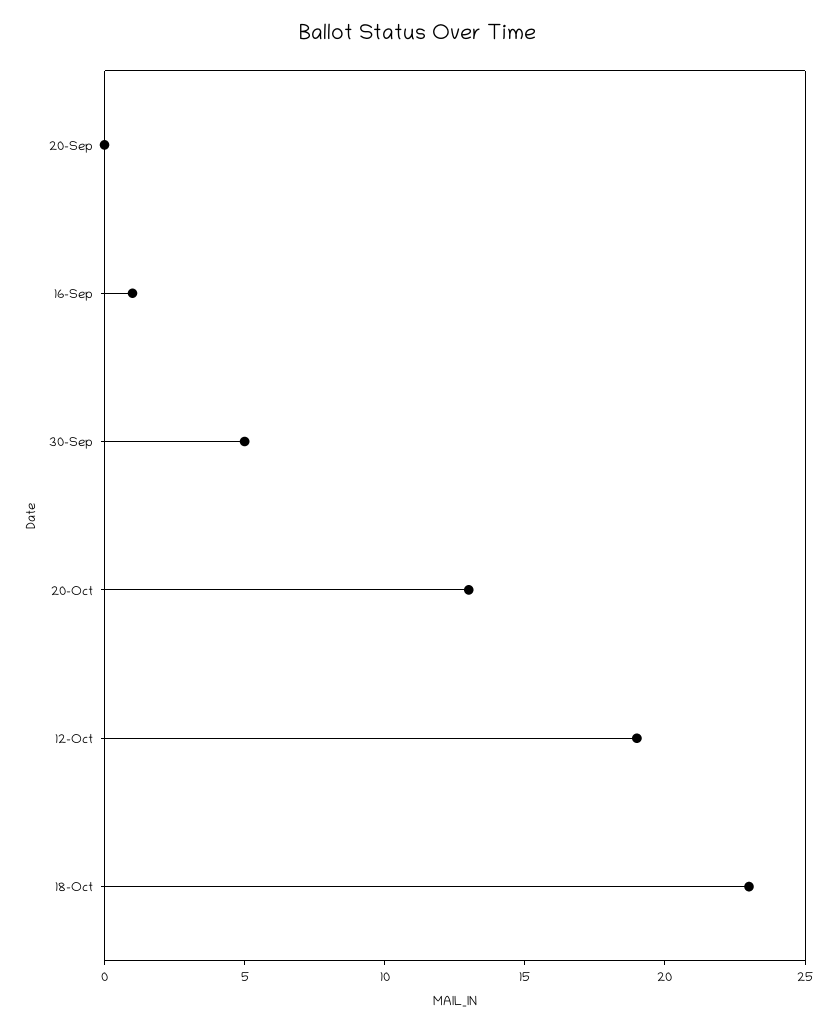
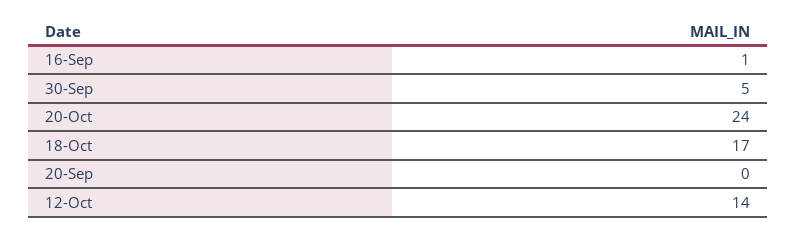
20-Oct: 13 -> 24
12-Oct: 19 -> 14
18-Oct: 23 -> 17

